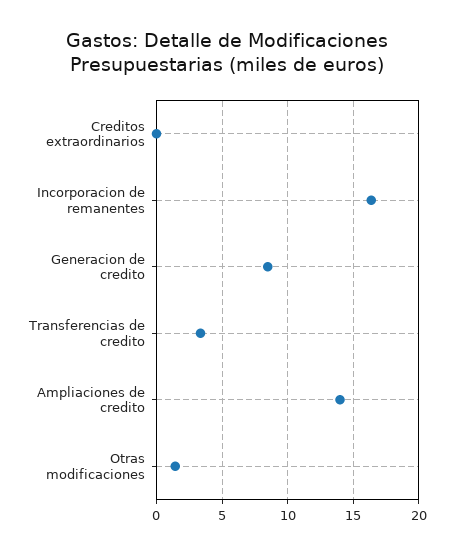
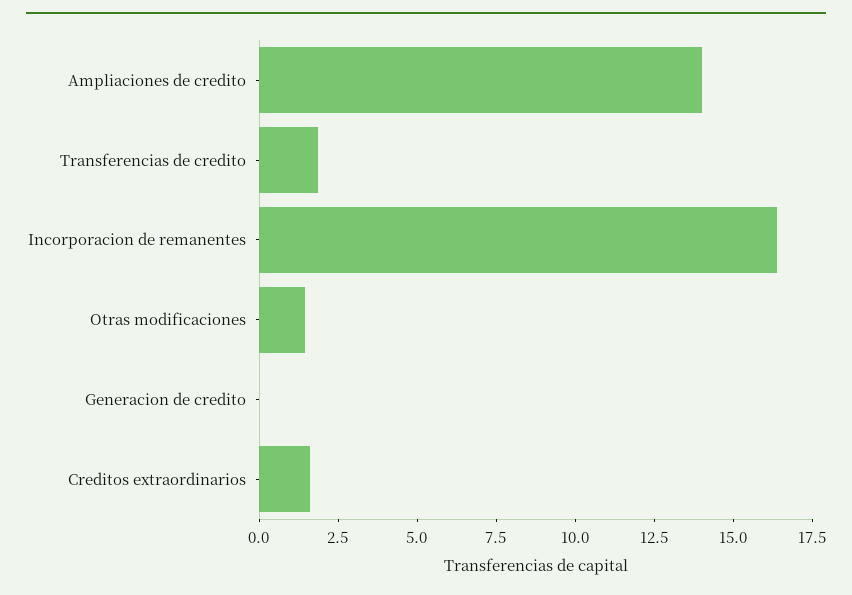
Creditos extraordinarios: 0 -> 1.5
Generacion de credito: 8.5 -> 0
Transferencias de credito: 3.5 -> 2

